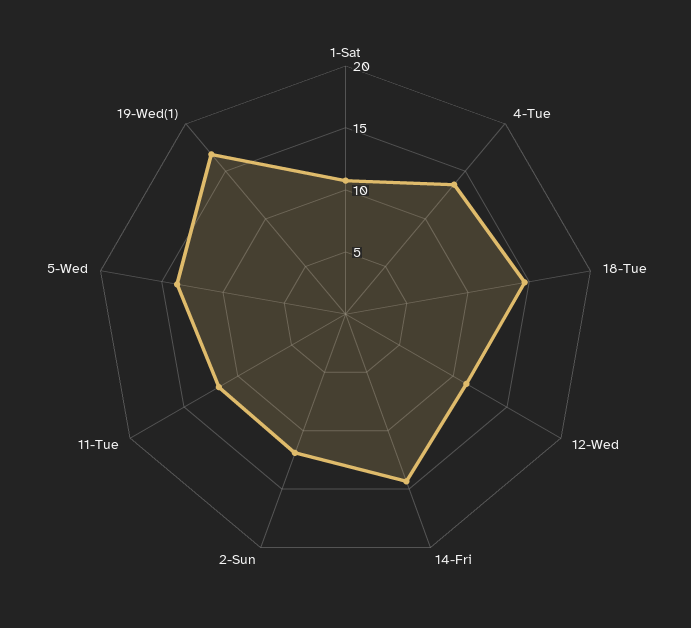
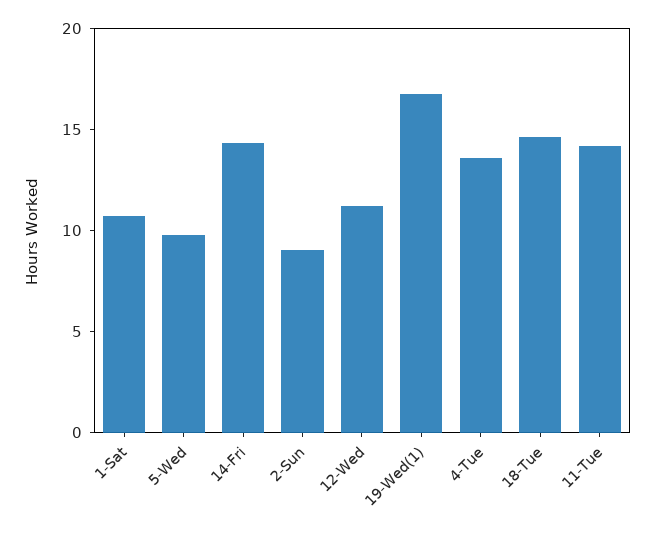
2-Sun: 12 -> 9
11-Tue: 12 -> 14
5-Wed: 14 -> 10

